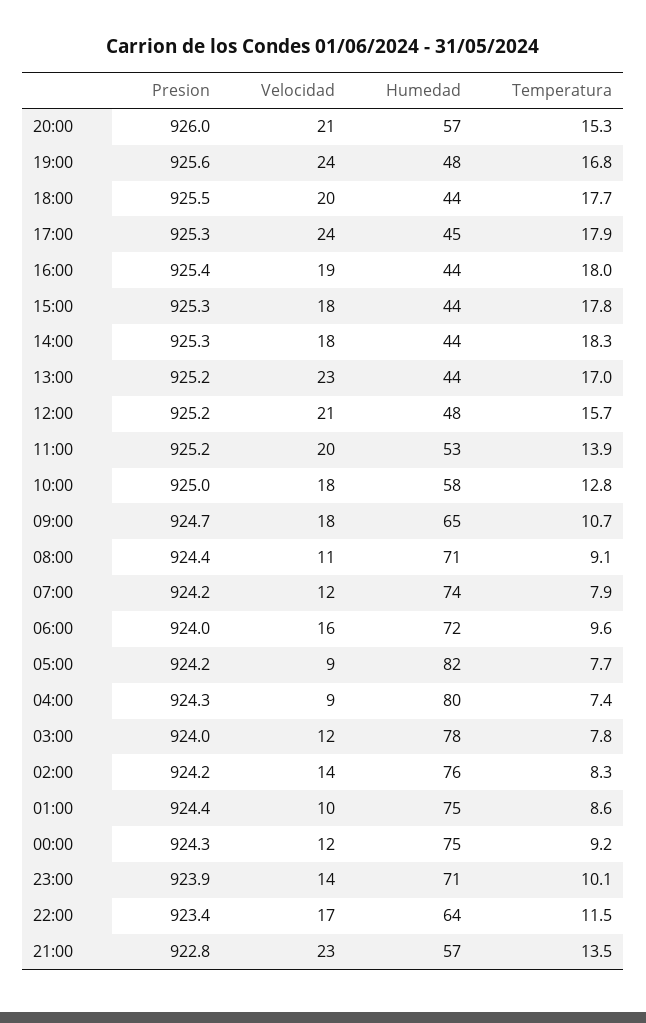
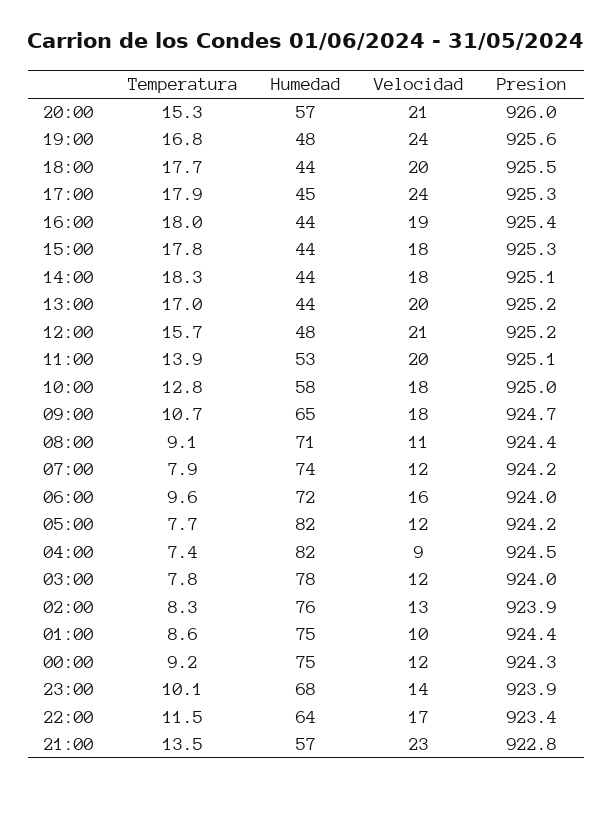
Presion, 14:00: 925.3 -> 925.1
Velocidad, 13:00: 23 -> 20
Presion, 11:00: 925.2 -> 925.1
Velocidad, 05:00: 9 -> 12
Presion, 04:00: 924.3 -> 924.5
Humedad, 04:00: 80 -> 82
Presion, 02:00: 924.2 -> 923.9
Velocidad, 02:00: 14 -> 13
Humedad, 23:00: 71 -> 68

